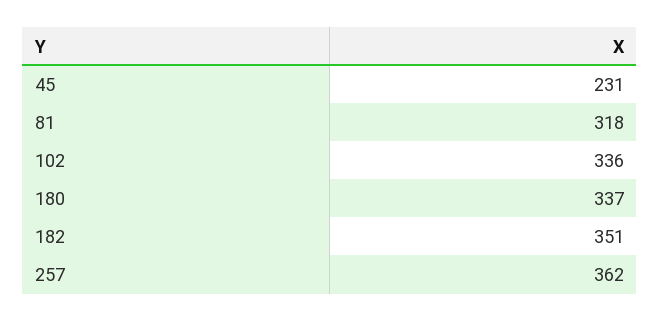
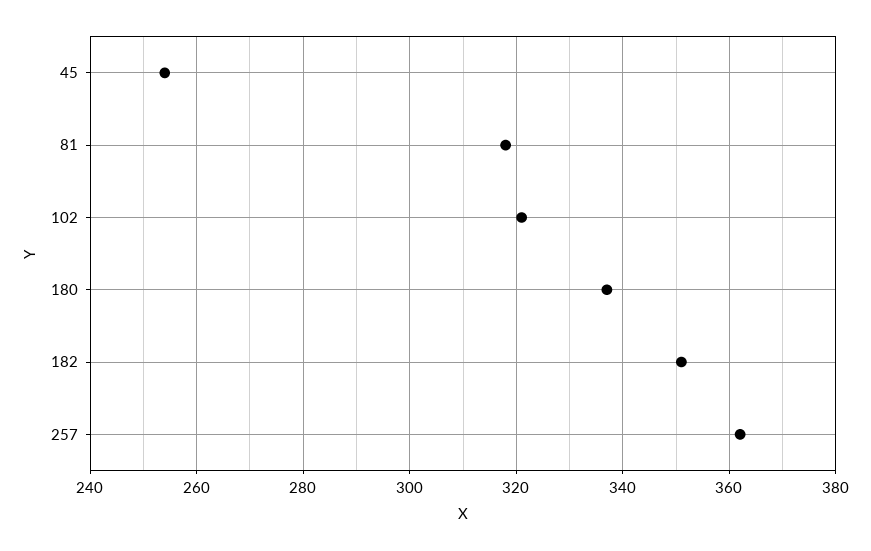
45: 231 -> 255
102: 336 -> 320

